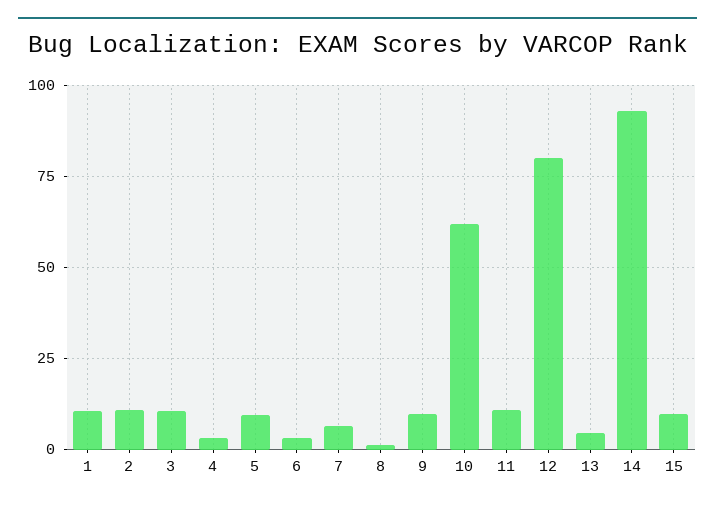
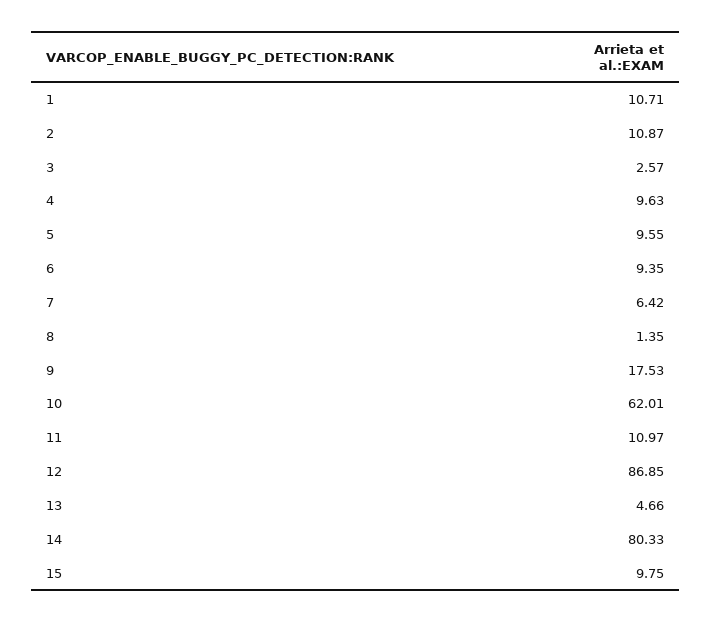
3: 10 -> 2.57
4: 2.5 -> 9.63
6: 2.5 -> 9.35
9: 10 -> 17.53
12: 80 -> 86.85
14: 92.5 -> 80.33

